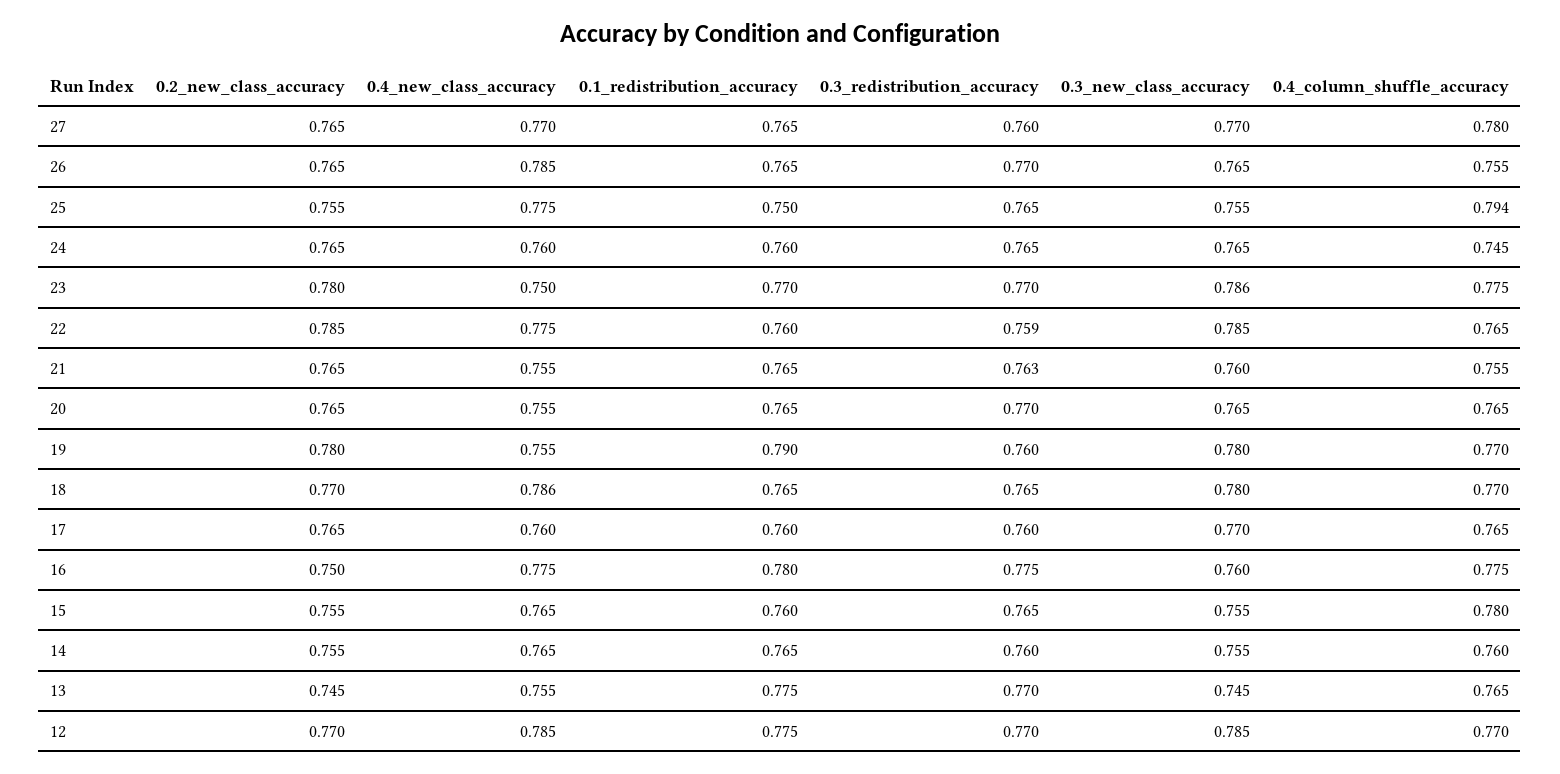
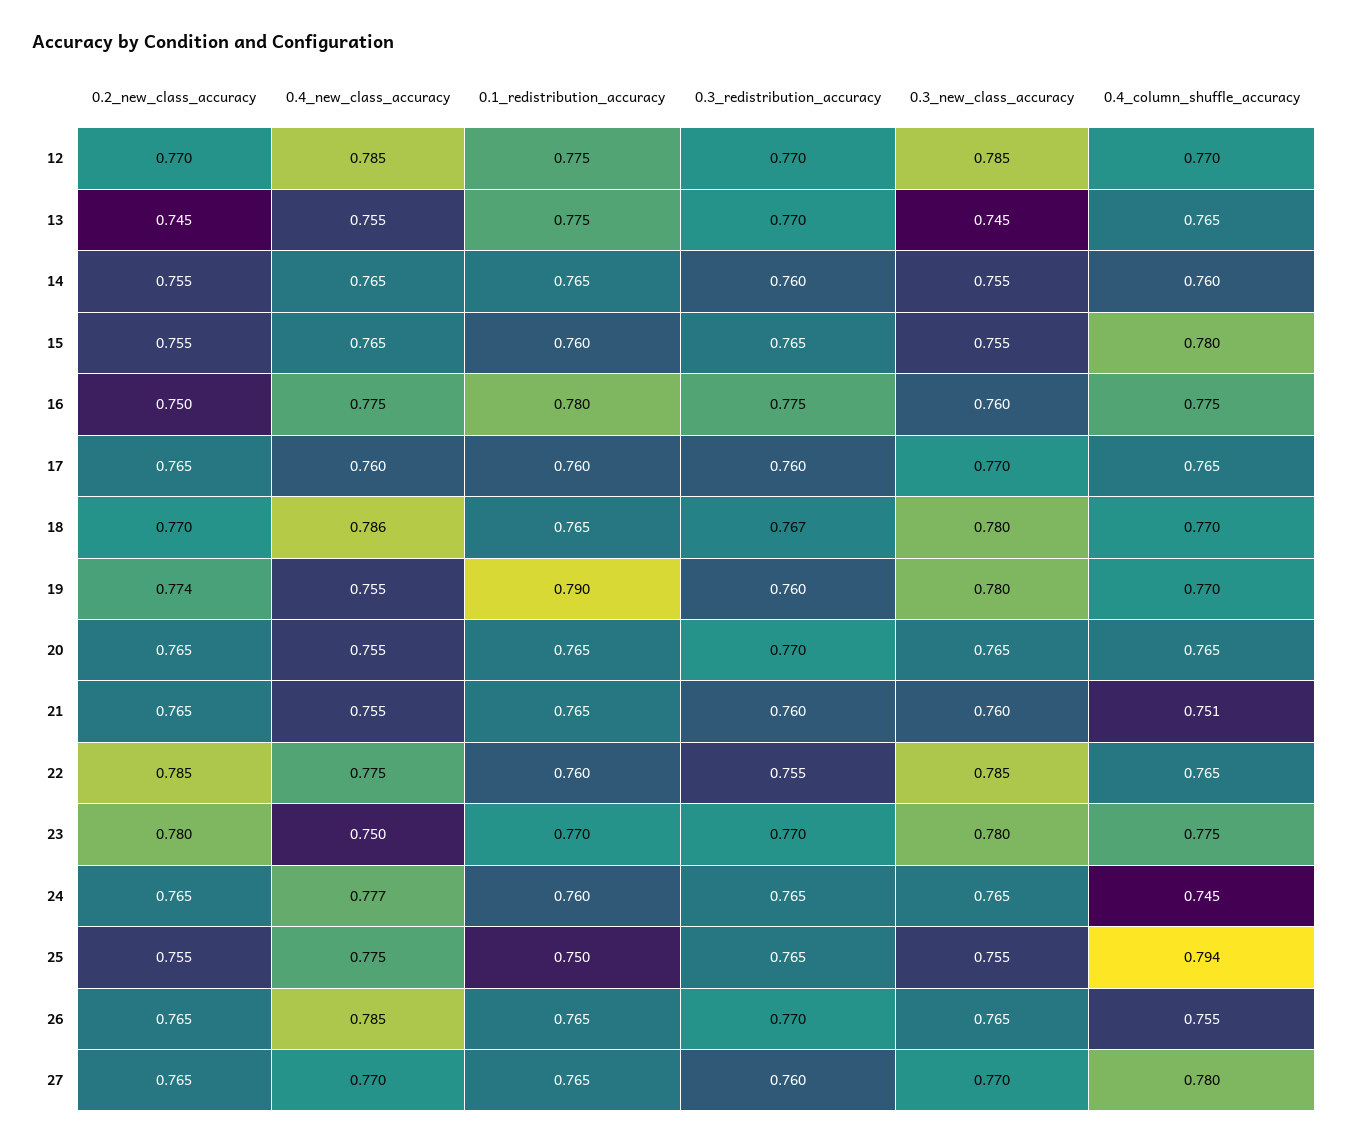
0.4_new_class_accuracy, 24: 0.76 -> 0.777
0.3_new_class_accuracy, 23: 0.786 -> 0.78
0.3_redistribution_accuracy, 22: 0.759 -> 0.755
0.3_redistribution_accuracy, 21: 0.763 -> 0.76
0.4_column_shuffle_accuracy, 21: 0.755 -> 0.751
0.2_new_class_accuracy, 19: 0.78 -> 0.774
0.3_redistribution_accuracy, 18: 0.765 -> 0.767

